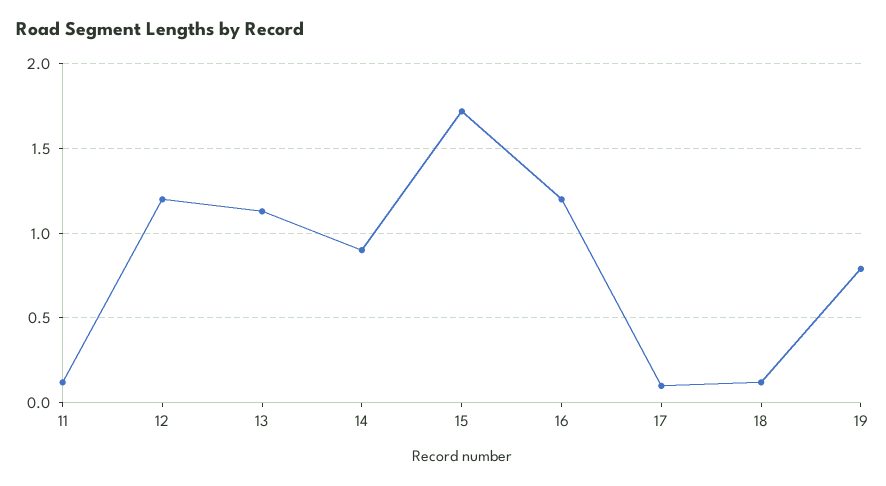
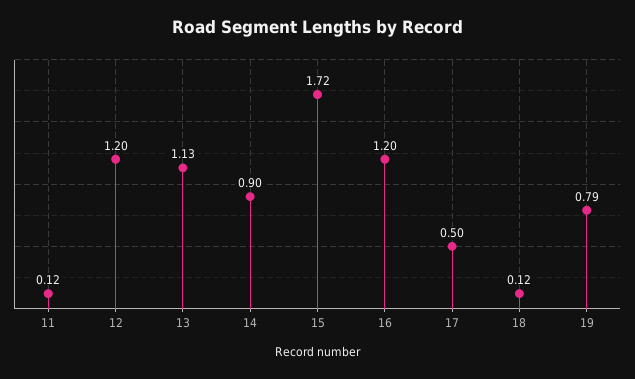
17: 0.1 -> 0.5

